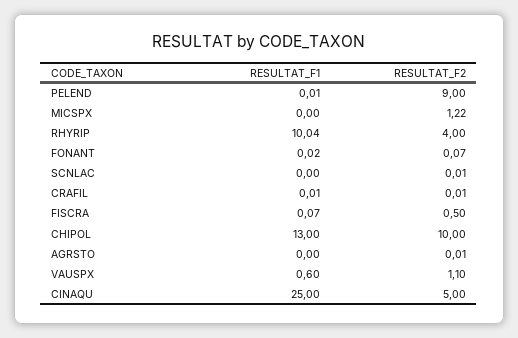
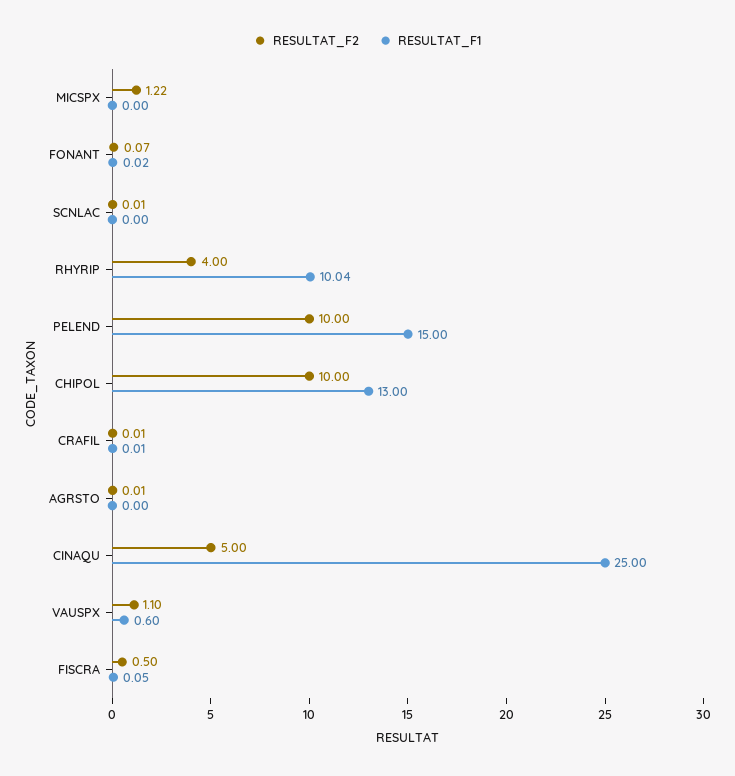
RESULTAT_F1, PELEND: 0.01 -> 15
RESULTAT_F2, PELEND: 9 -> 10
RESULTAT_F1, FISCRA: 0.07 -> 0.05

